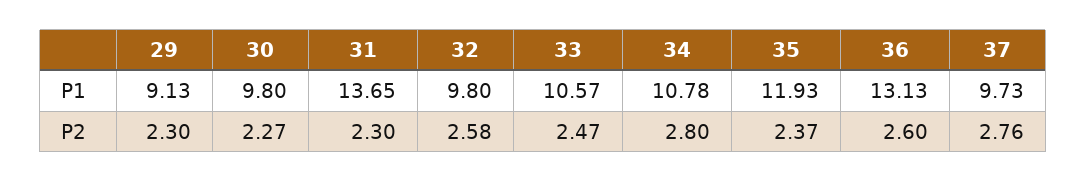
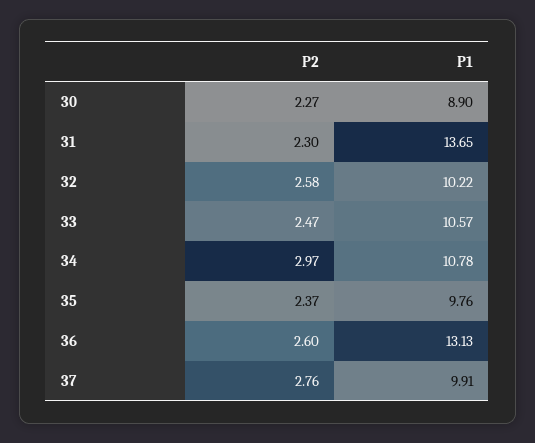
29, P1: 9.13 -> none
30, P1: 9.8 -> 8.9
32, P1: 9.8 -> 10.22
35, P1: 11.93 -> 9.76
37, P1: 9.73 -> 9.91
29, P2: 2.3 -> none
34, P2: 2.8 -> 2.97

